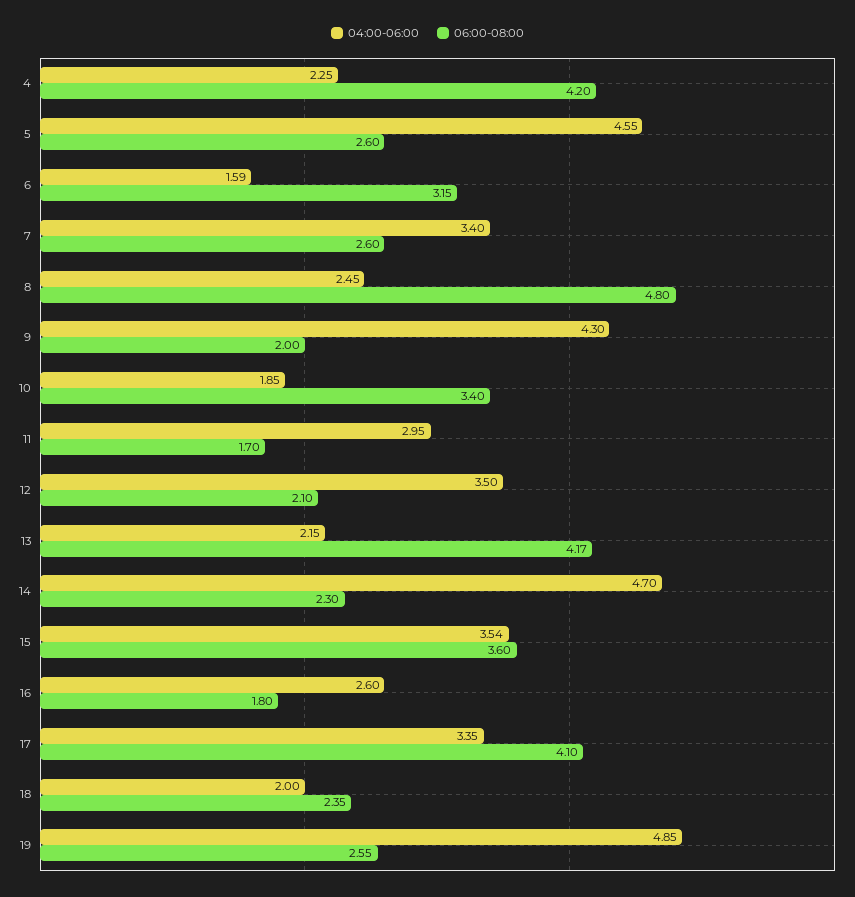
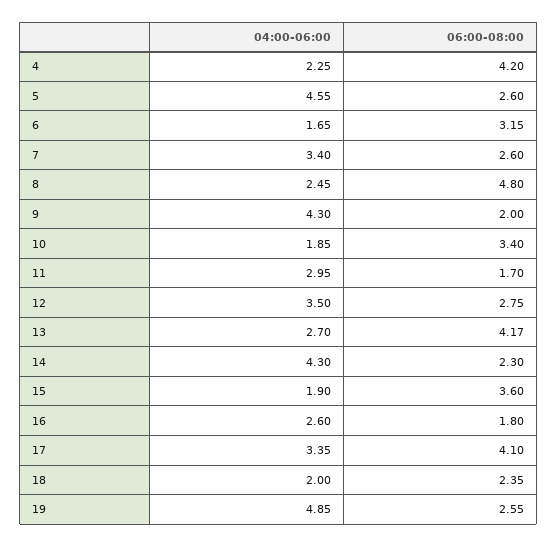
04:00-06:00, 6: 1.59 -> 1.65
06:00-08:00, 12: 2.1 -> 2.75
04:00-06:00, 13: 2.15 -> 2.7
04:00-06:00, 14: 4.7 -> 4.3
04:00-06:00, 15: 3.54 -> 1.9

